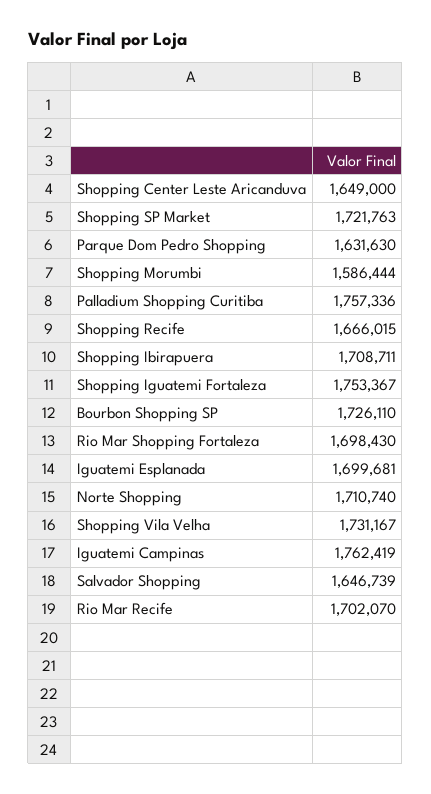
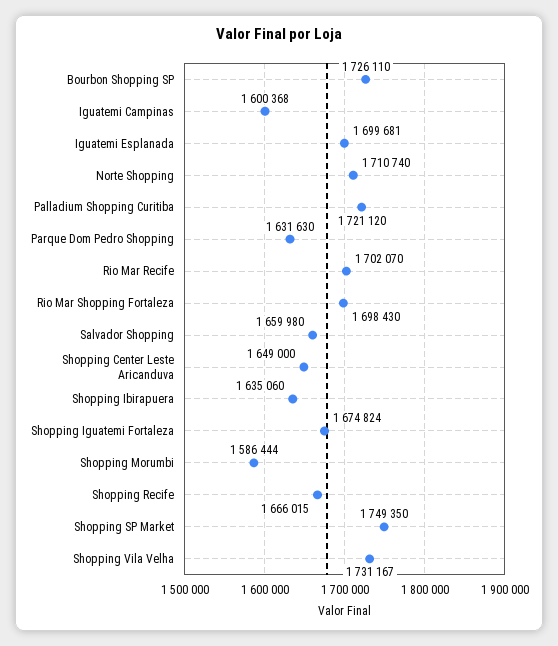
Shopping SP Market: 1721763 -> 1749350
Palladium Shopping Curitiba: 1757336 -> 1721120
Shopping Ibirapuera: 1708711 -> 1635060
Shopping Iguatemi Fortaleza: 1753367 -> 1674824
Iguatemi Campinas: 1762419 -> 1600368
Salvador Shopping: 1646739 -> 1659980

